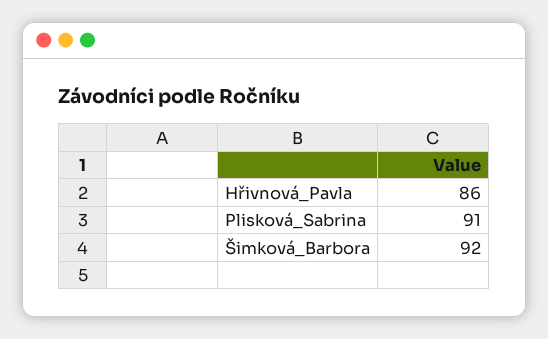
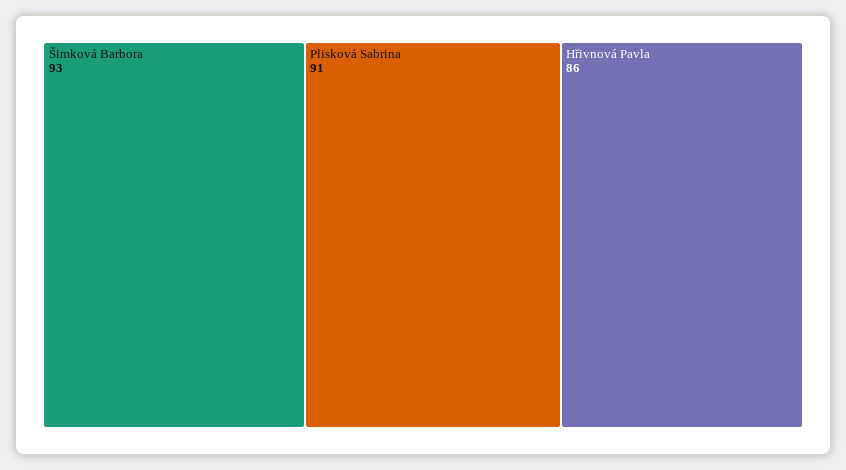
Šimková_Barbora: 92 -> 93

